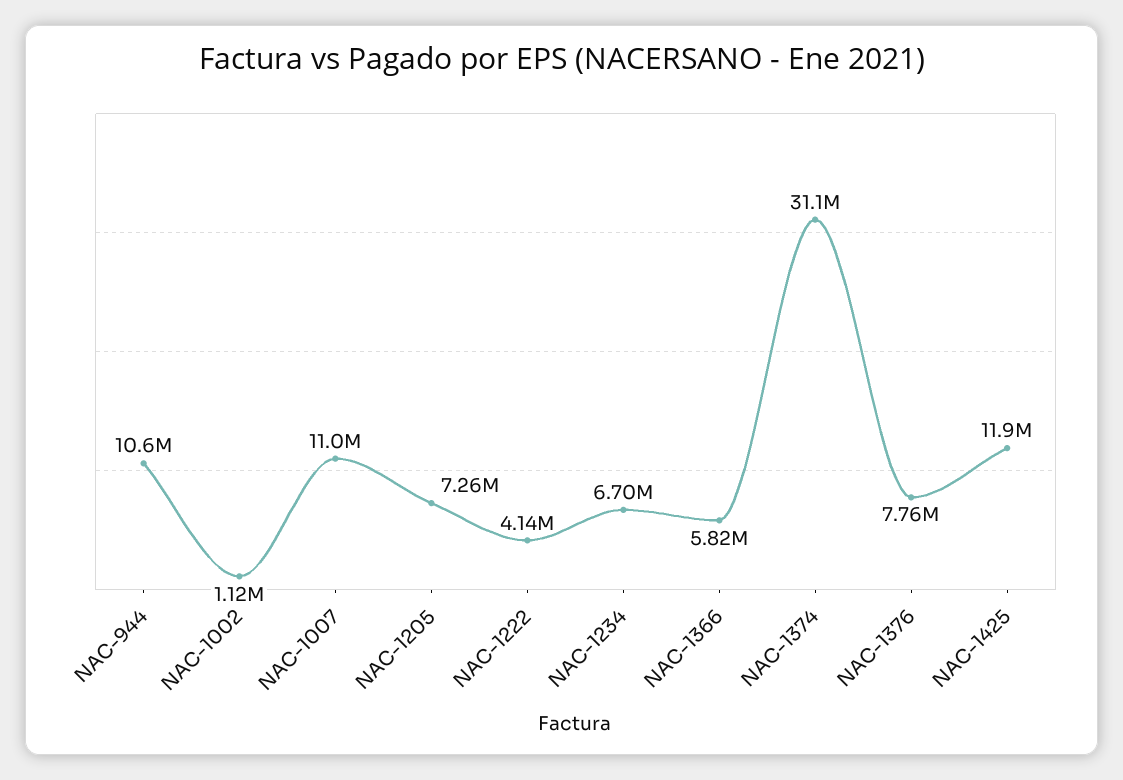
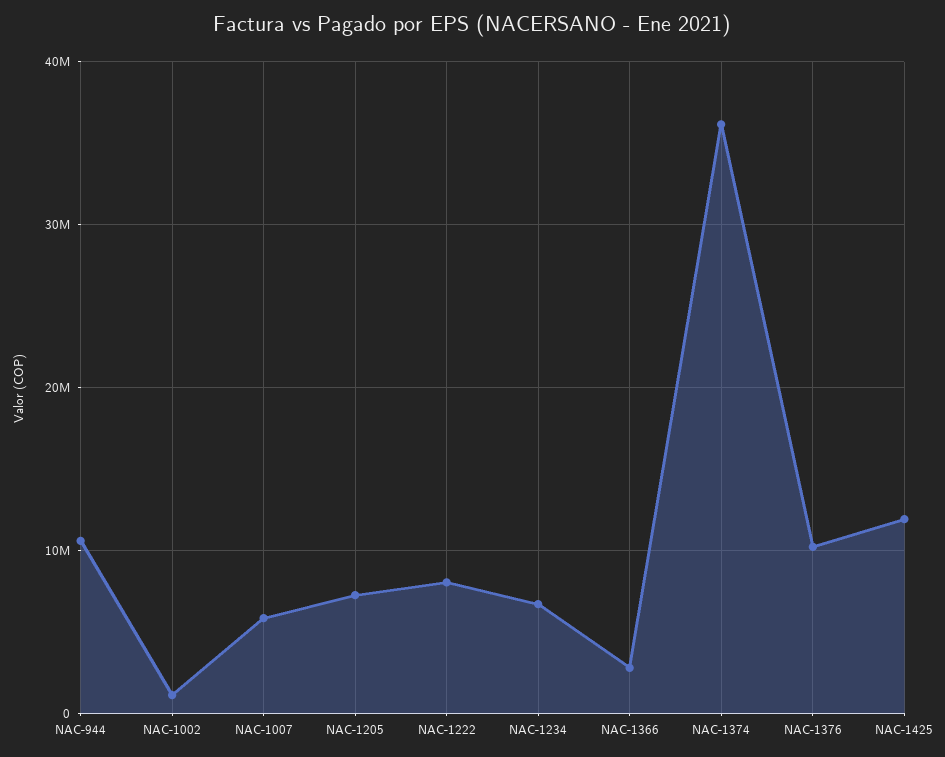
NAC-1007: 11000000 -> 6000000
NAC-1222: 4140000 -> 8000000
NAC-1366: 5820000 -> 3000000
NAC-1374: 31100000 -> 36000000
NAC-1376: 7760000 -> 10000000

